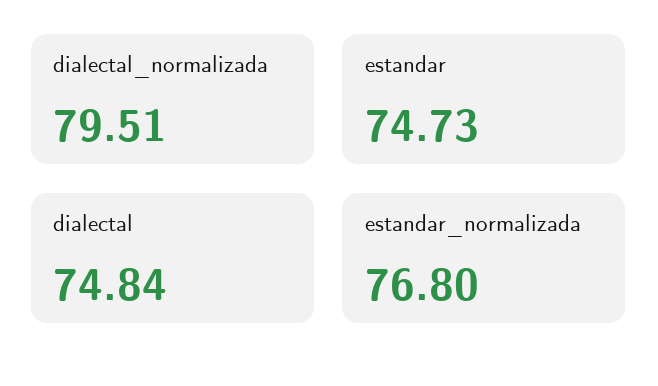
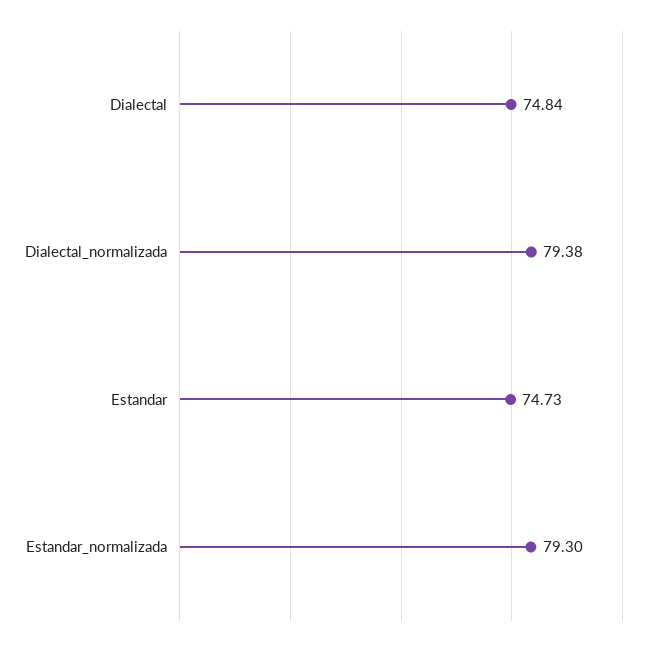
dialectal_normalizada: 79.51 -> 79.38
estandar_normalizada: 76.8 -> 79.3

